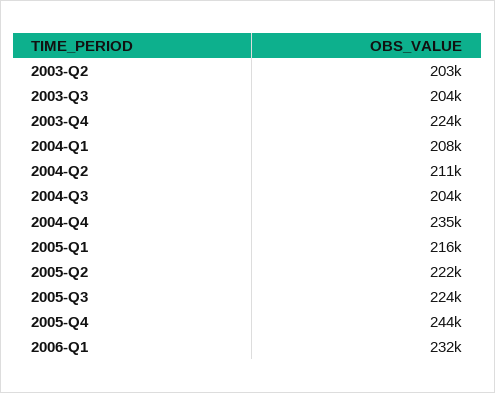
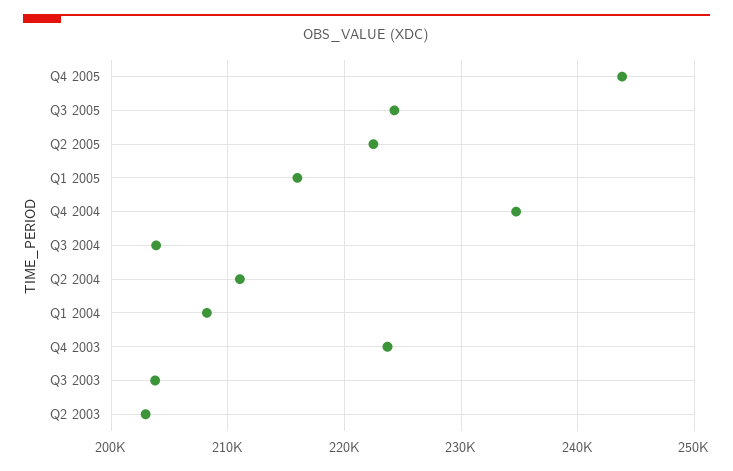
2006-Q1: 232000 -> none

